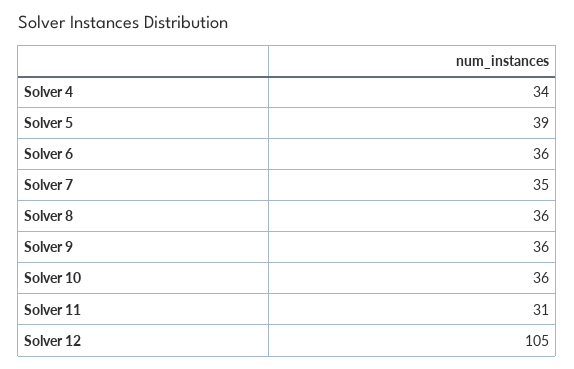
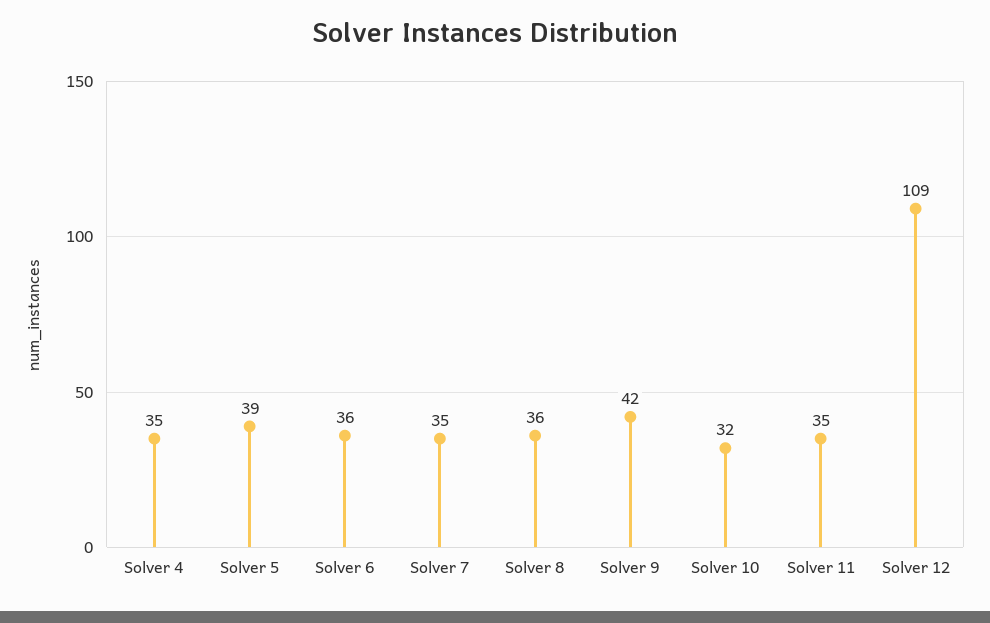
Solver 4: 34 -> 35
Solver 9: 36 -> 42
Solver 10: 36 -> 32
Solver 11: 31 -> 35
Solver 12: 105 -> 109

